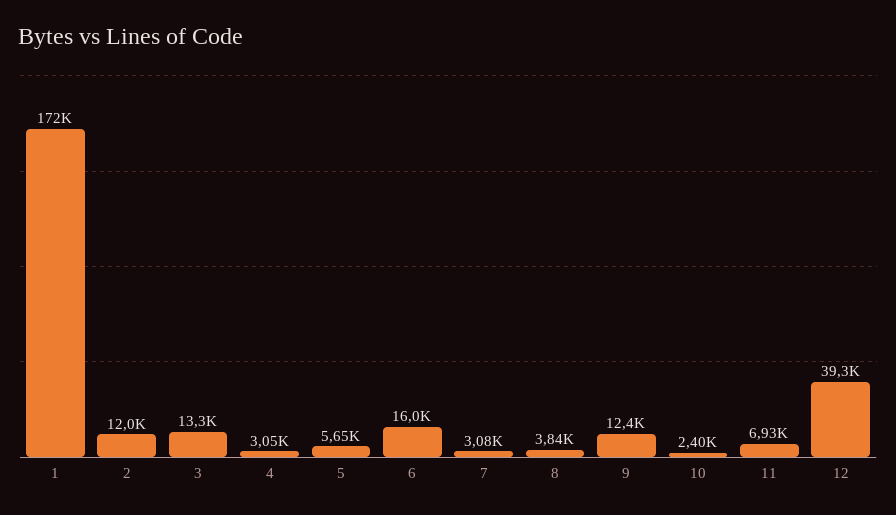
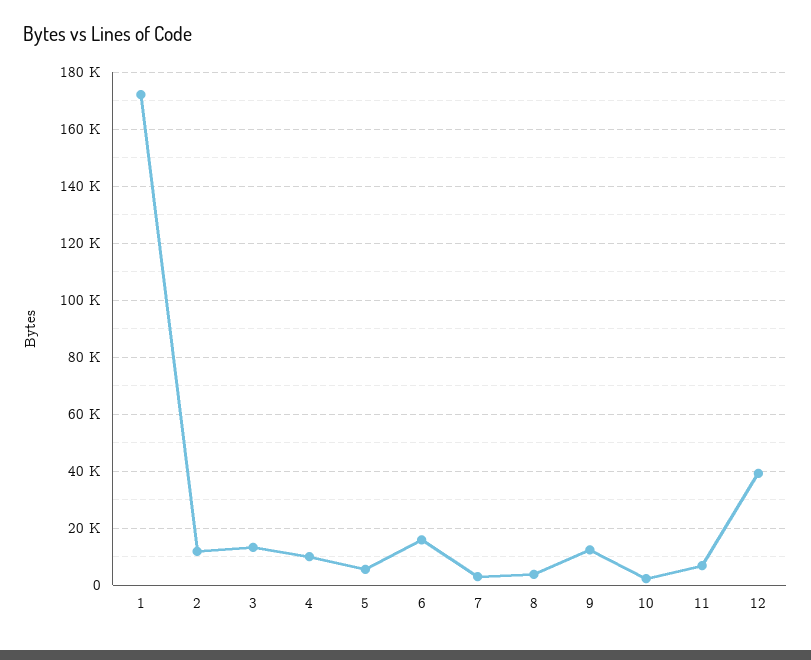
4: 3050 -> 10000

